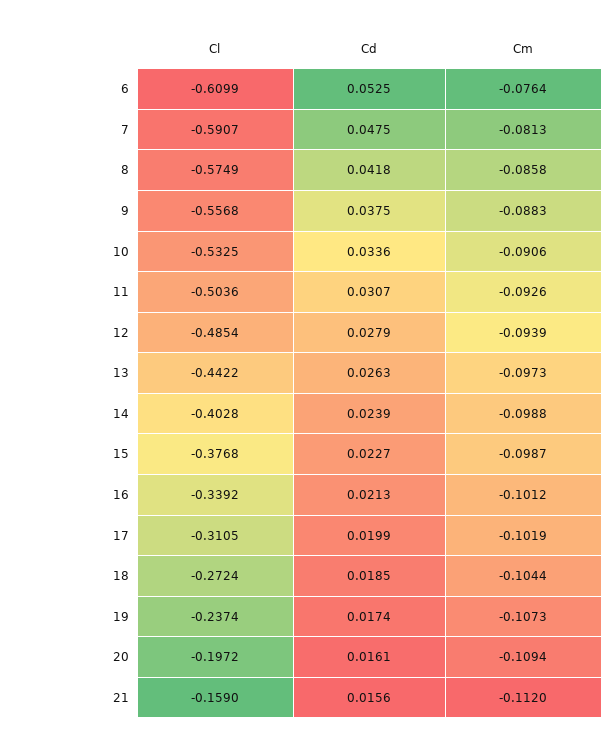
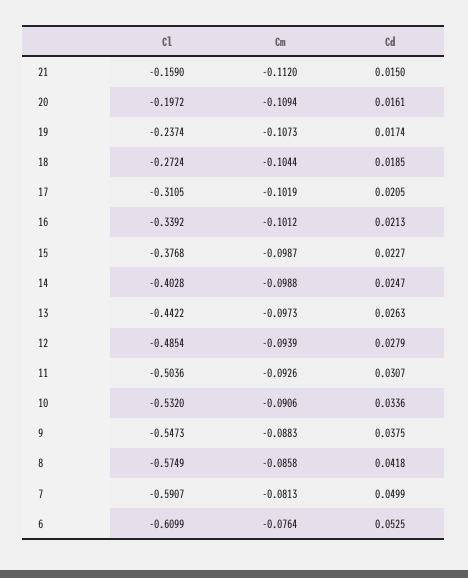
Cd, 7: 0.0475 -> 0.0499
Cl, 9: -0.5568 -> -0.5473
Cl, 10: -0.5325 -> -0.532
Cd, 14: 0.0239 -> 0.0247
Cd, 17: 0.0199 -> 0.0205
Cd, 21: 0.0156 -> 0.015

